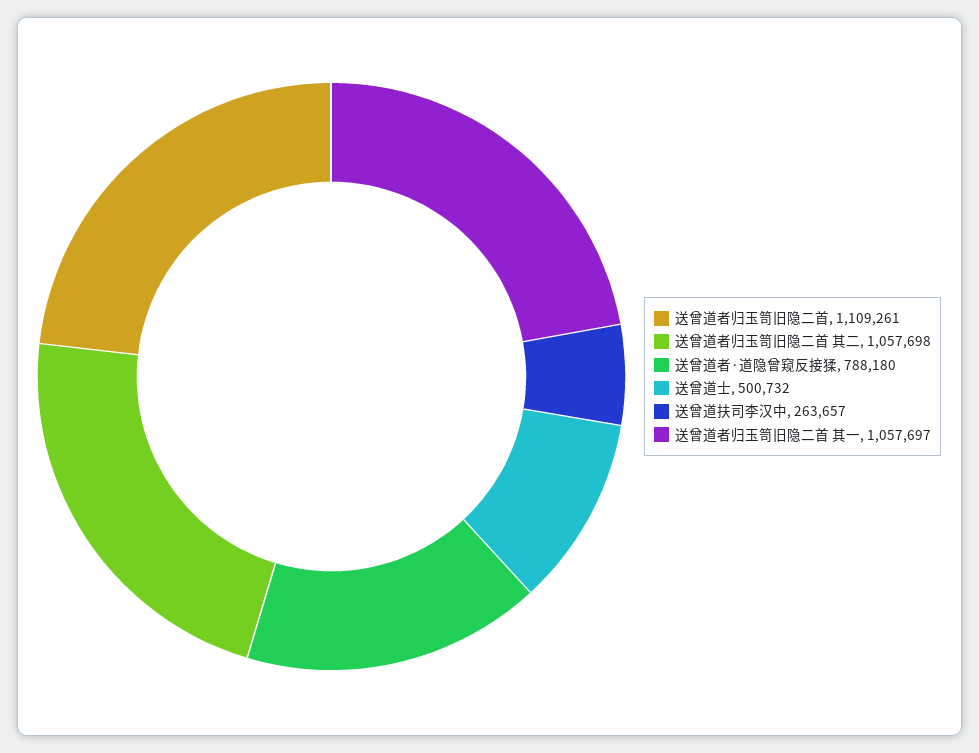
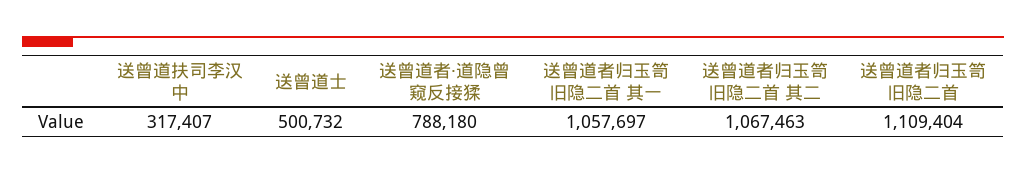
送曾道者归玉笥旧隐二首: 1109261 -> 1109404
送曾道者归玉笥旧隐二首 其二: 1057698 -> 1067463
送曾道扶司李汉中: 263657 -> 317407

